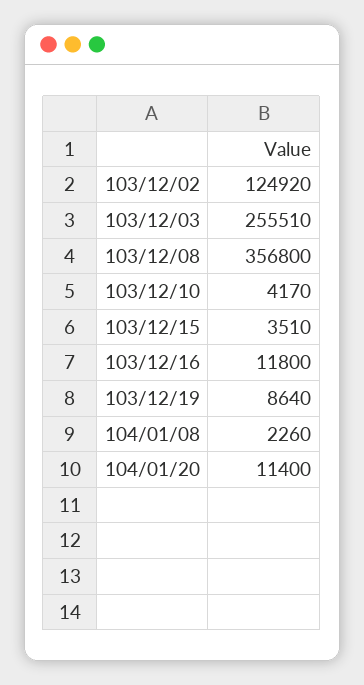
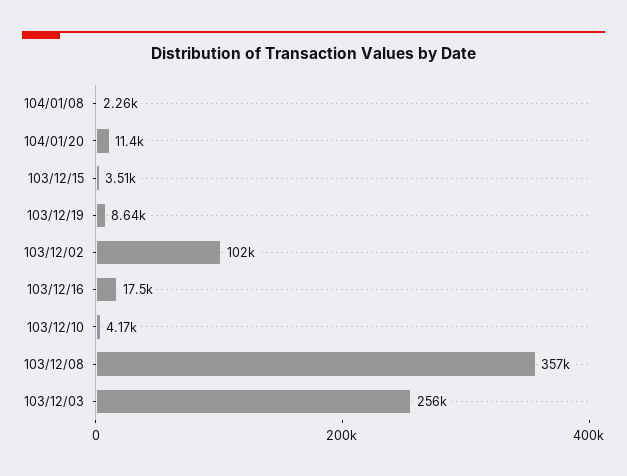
103/12/02: 124920 -> 102000
103/12/16: 11800 -> 17500

